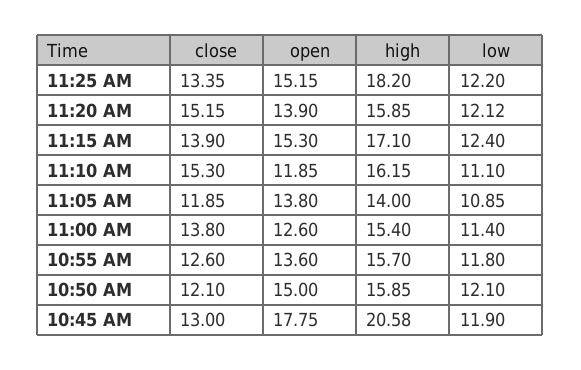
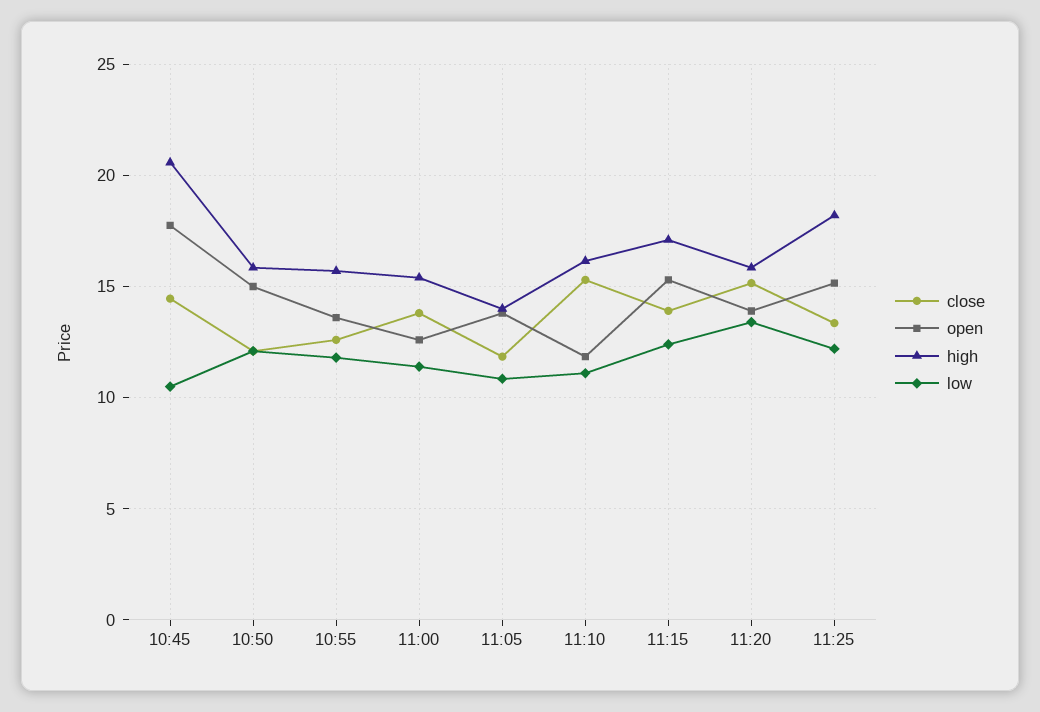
low, 11:20 AM: 12.12 -> 13.5
close, 10:45 AM: 13 -> 14.5
low, 10:45 AM: 11.9 -> 10.5

